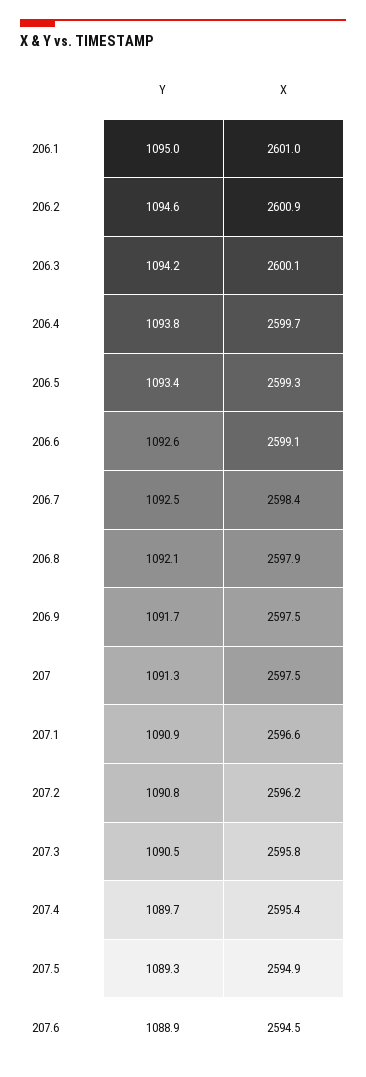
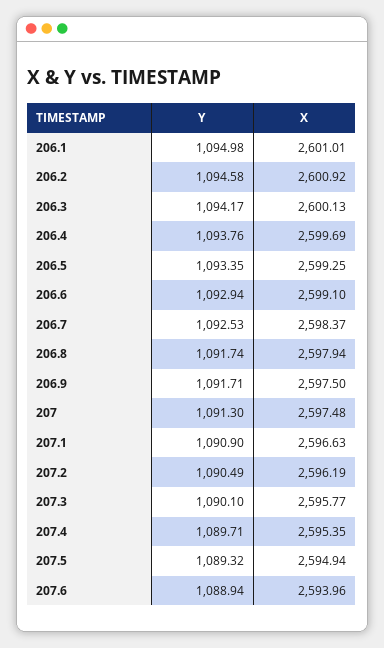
Y, 206.6: 1092.6 -> 1092.94
Y, 206.8: 1092.1 -> 1091.74
Y, 207.2: 1090.8 -> 1090.49
Y, 207.3: 1090.5 -> 1090.1
X, 207.6: 2594.5 -> 2593.96

